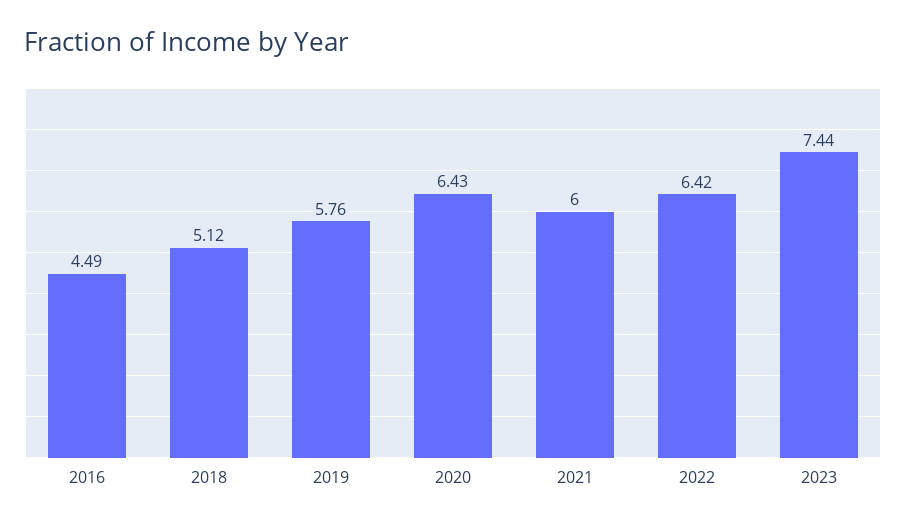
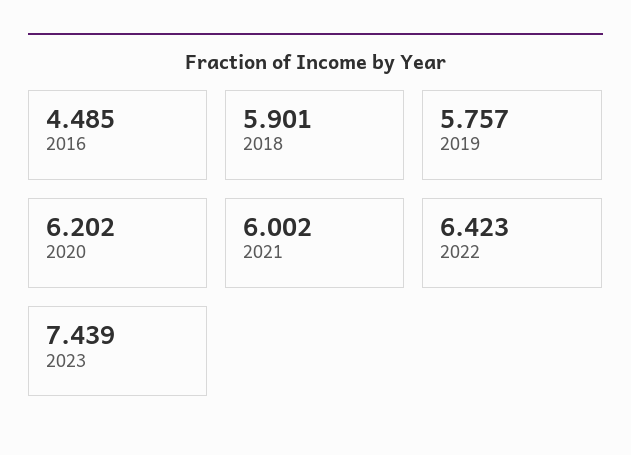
2018: 5.12 -> 5.901
2020: 6.43 -> 6.202

